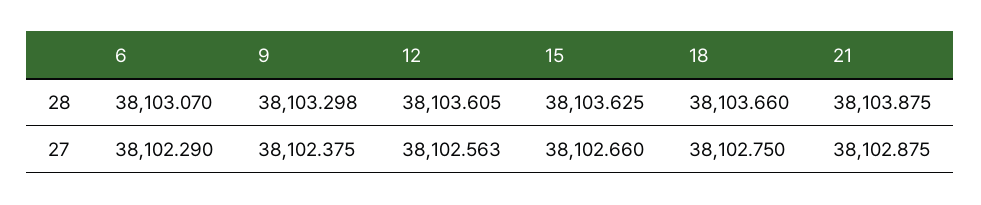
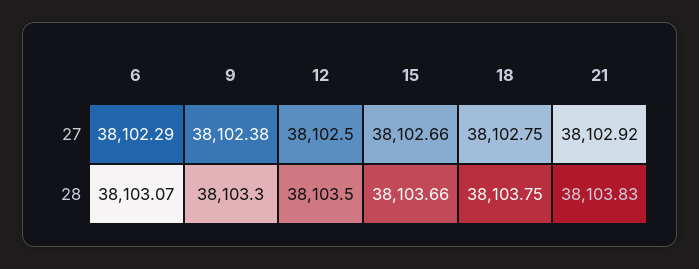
12, 28: 38103.605 -> 38103.5
15, 28: 38103.625 -> 38103.66
18, 28: 38103.66 -> 38103.75
21, 28: 38103.875 -> 38103.83
12, 27: 38102.563 -> 38102.5
21, 27: 38102.875 -> 38102.92

